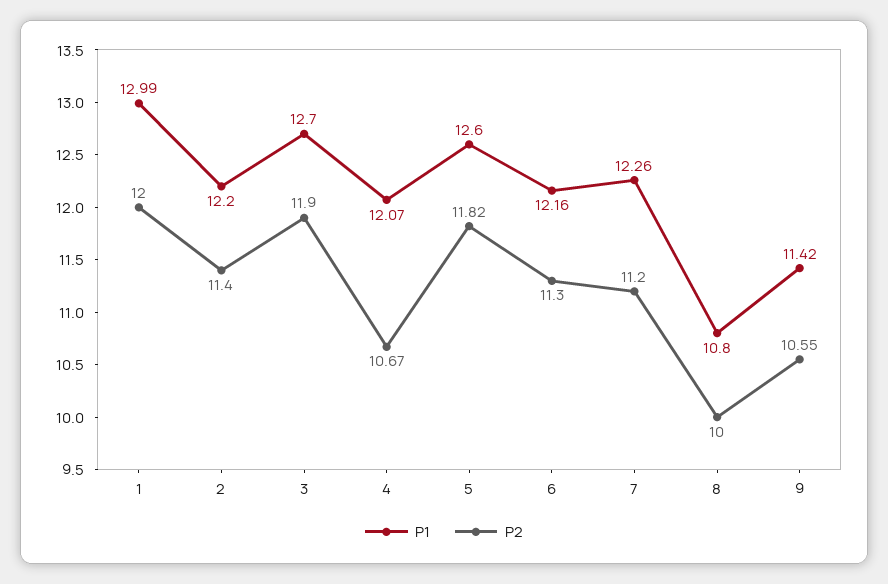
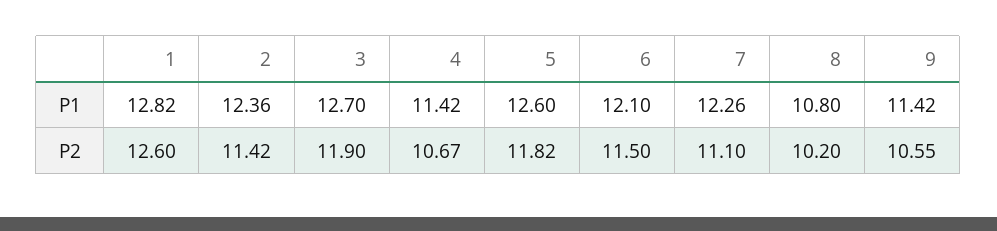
P1, 1: 12.99 -> 12.82
P2, 1: 12 -> 12.6
P1, 2: 12.2 -> 12.36
P2, 2: 11.4 -> 11.42
P1, 4: 12.07 -> 11.42
P1, 6: 12.16 -> 12.1
P2, 6: 11.3 -> 11.5
P2, 7: 11.2 -> 11.1
P2, 8: 10 -> 10.2

